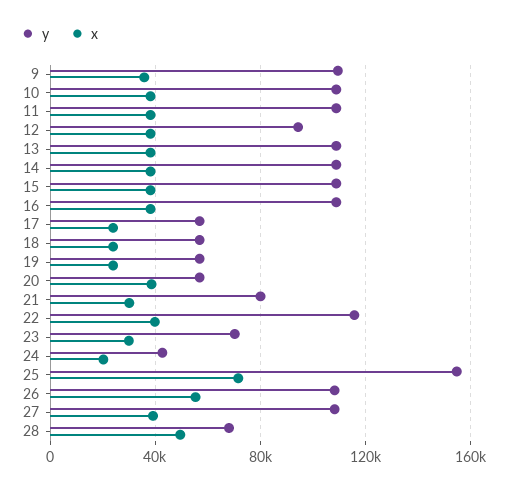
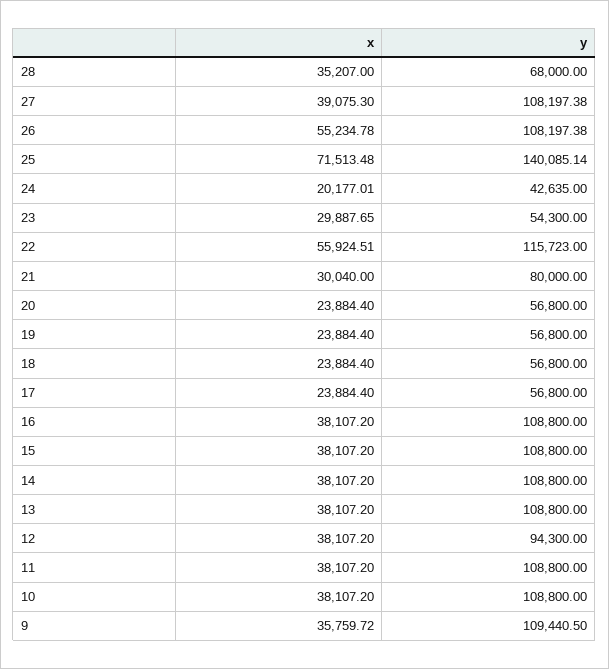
x, 20: 40000 -> 23884.4
x, 22: 40000 -> 55924.51
y, 23: 70000 -> 54300
y, 25: 155000 -> 140085.14
x, 28: 50000 -> 35207

